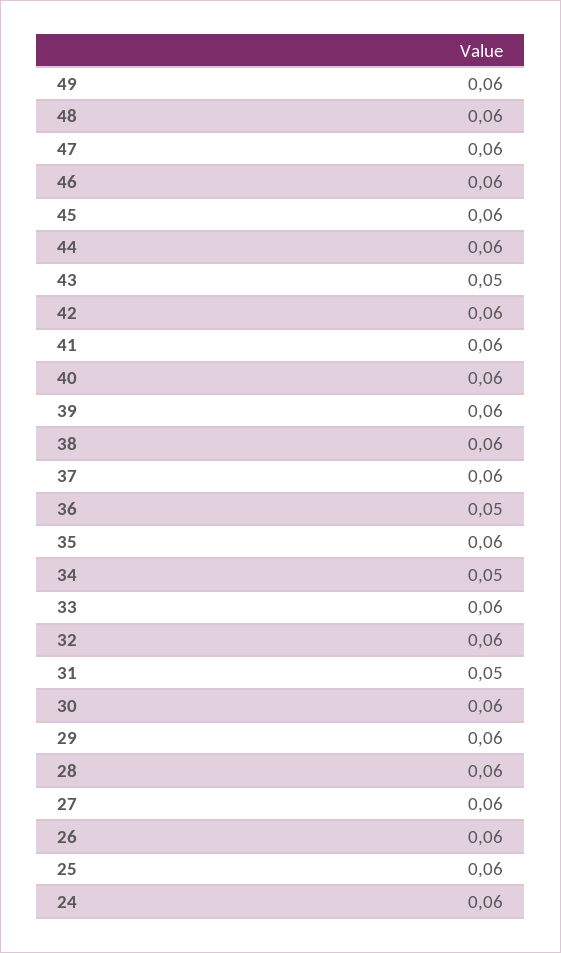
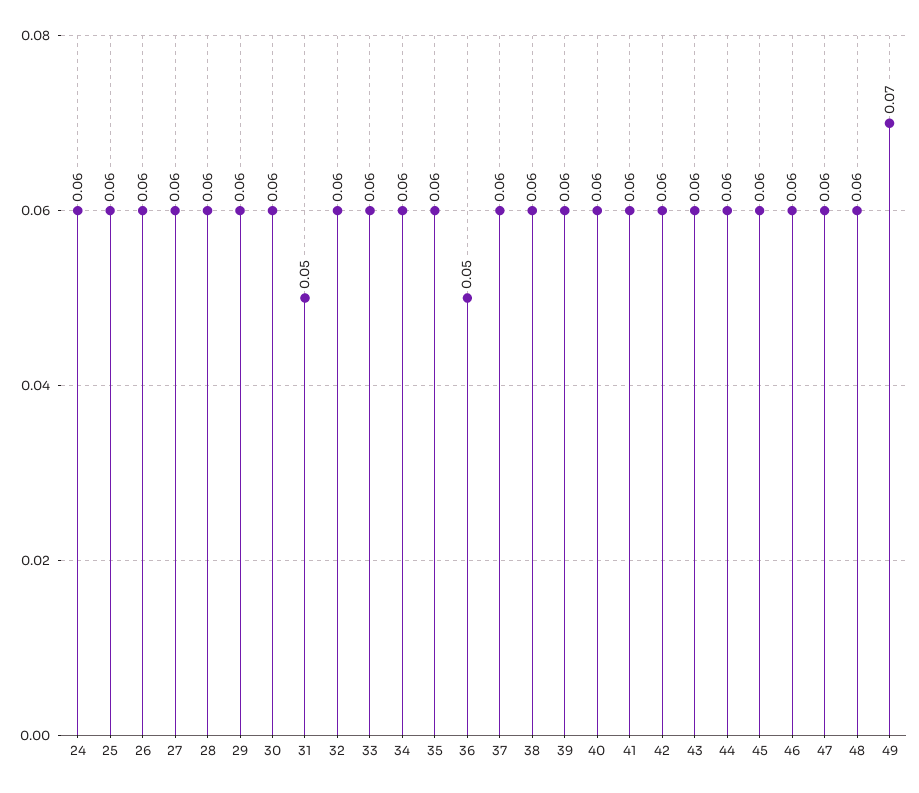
49: 0.06 -> 0.07
43: 0.05 -> 0.06
34: 0.05 -> 0.06

